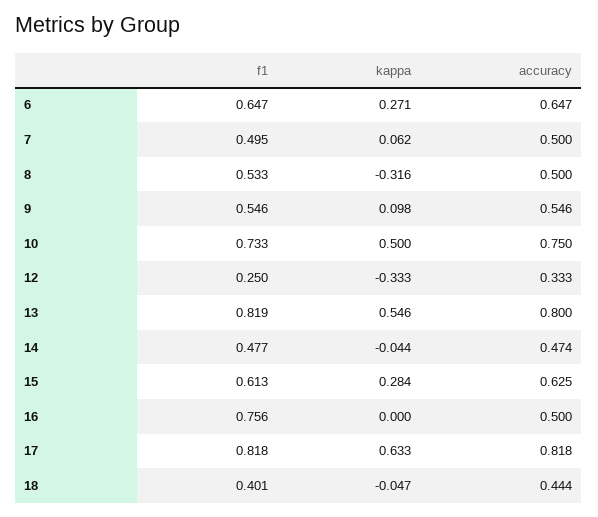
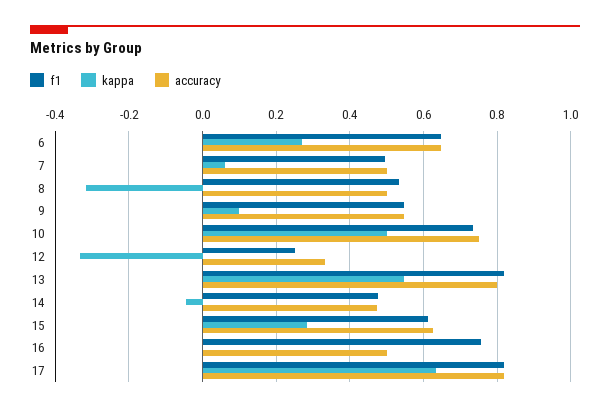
f1, 18: 0.401 -> none
kappa, 18: -0.047 -> none
accuracy, 18: 0.444 -> none

